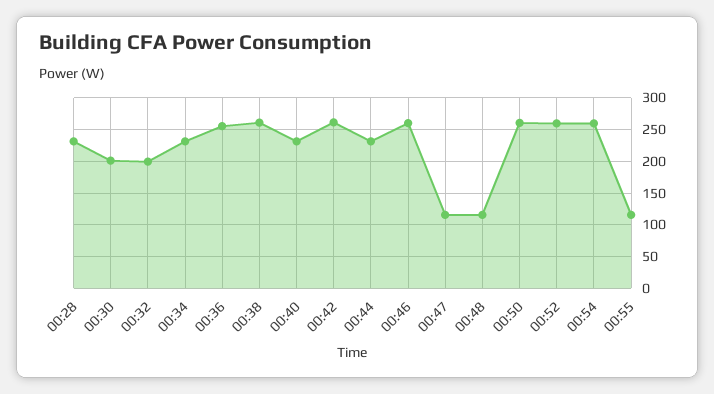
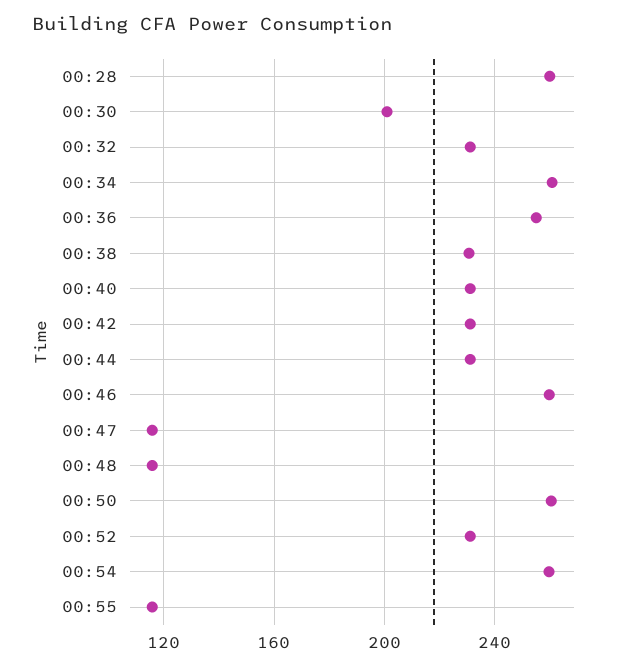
00:28: 230 -> 260
00:32: 200 -> 230
00:34: 230 -> 260
00:38: 260 -> 230
00:42: 260 -> 230
00:52: 260 -> 230

